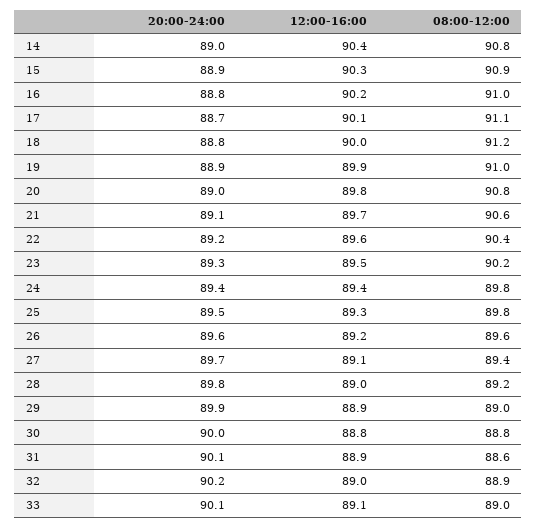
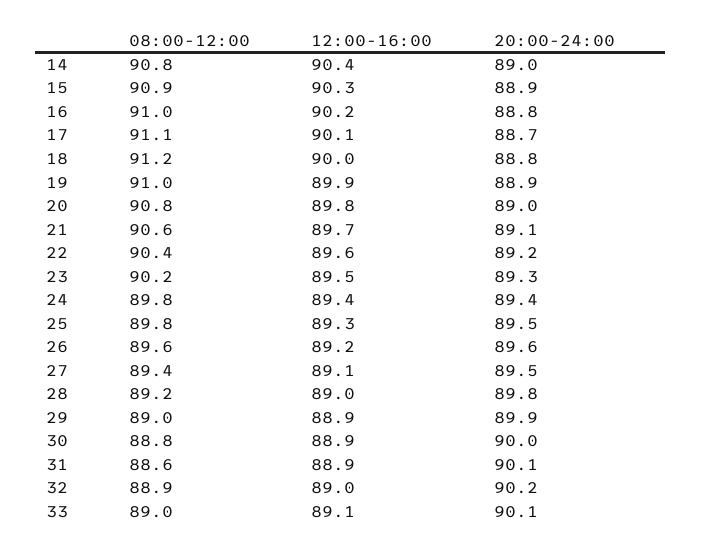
20:00-24:00, 27: 89.7 -> 89.5
12:00-16:00, 30: 88.8 -> 88.9

